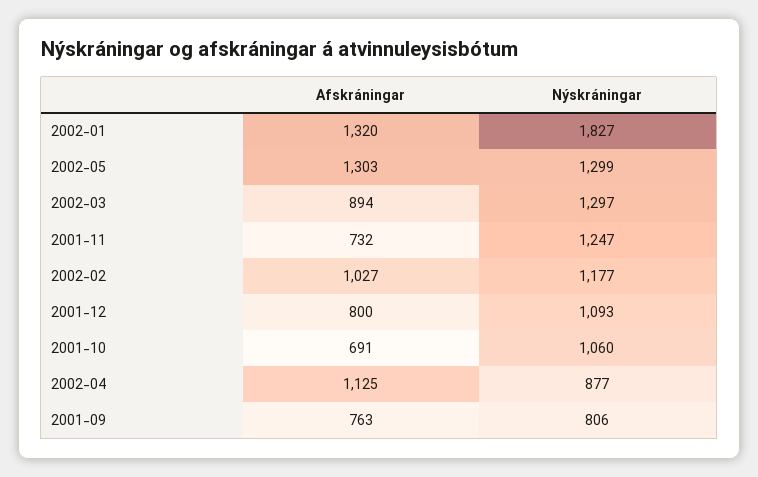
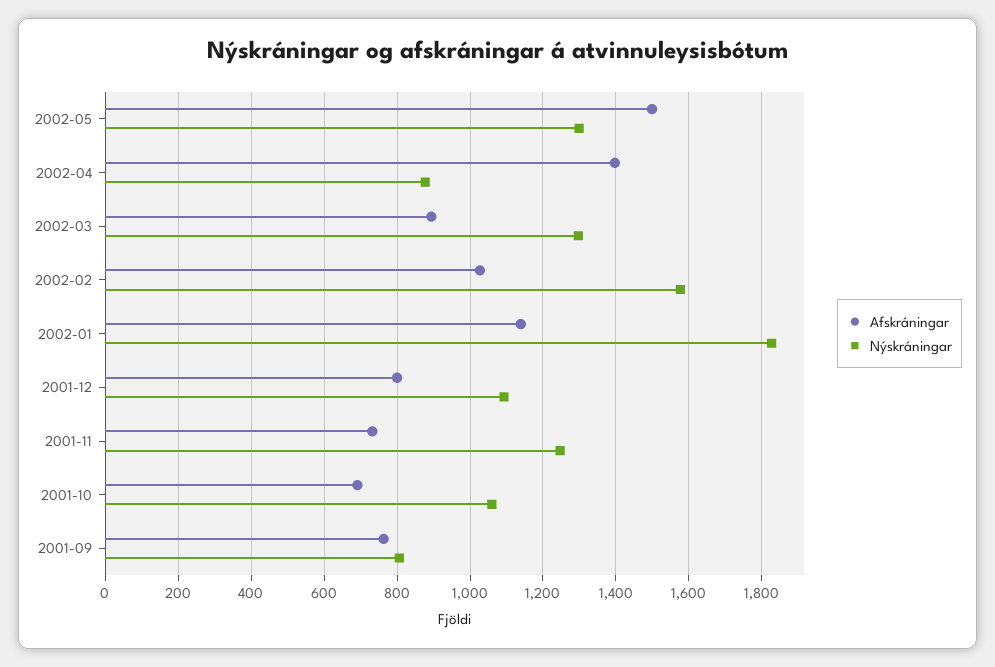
Afskráningar, 2002-01: 1320 -> 1140
Afskráningar, 2002-05: 1303 -> 1500
Nýskráningar, 2002-02: 1177 -> 1580
Afskráningar, 2002-04: 1125 -> 1400

